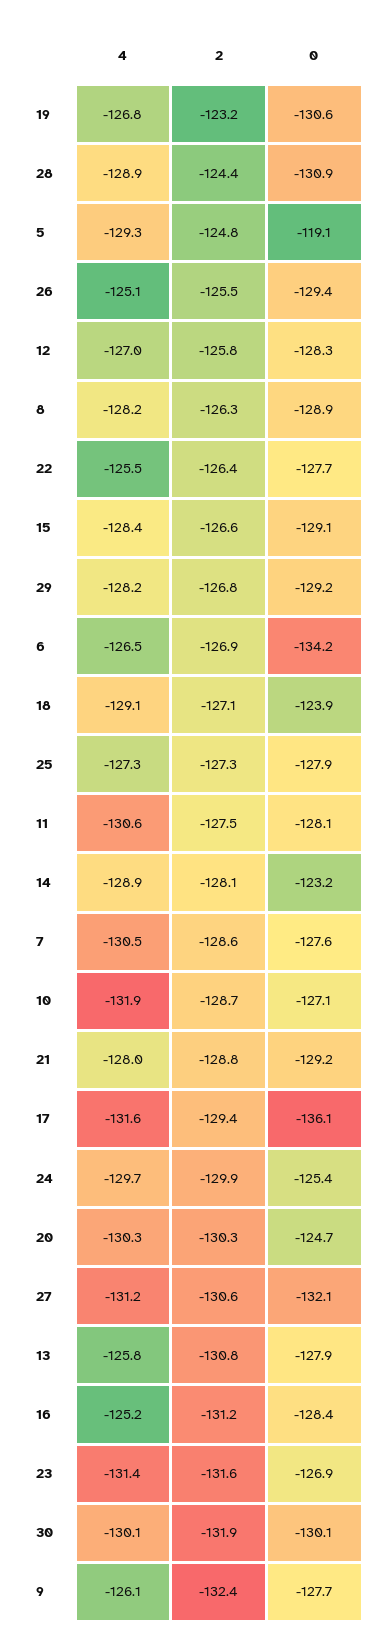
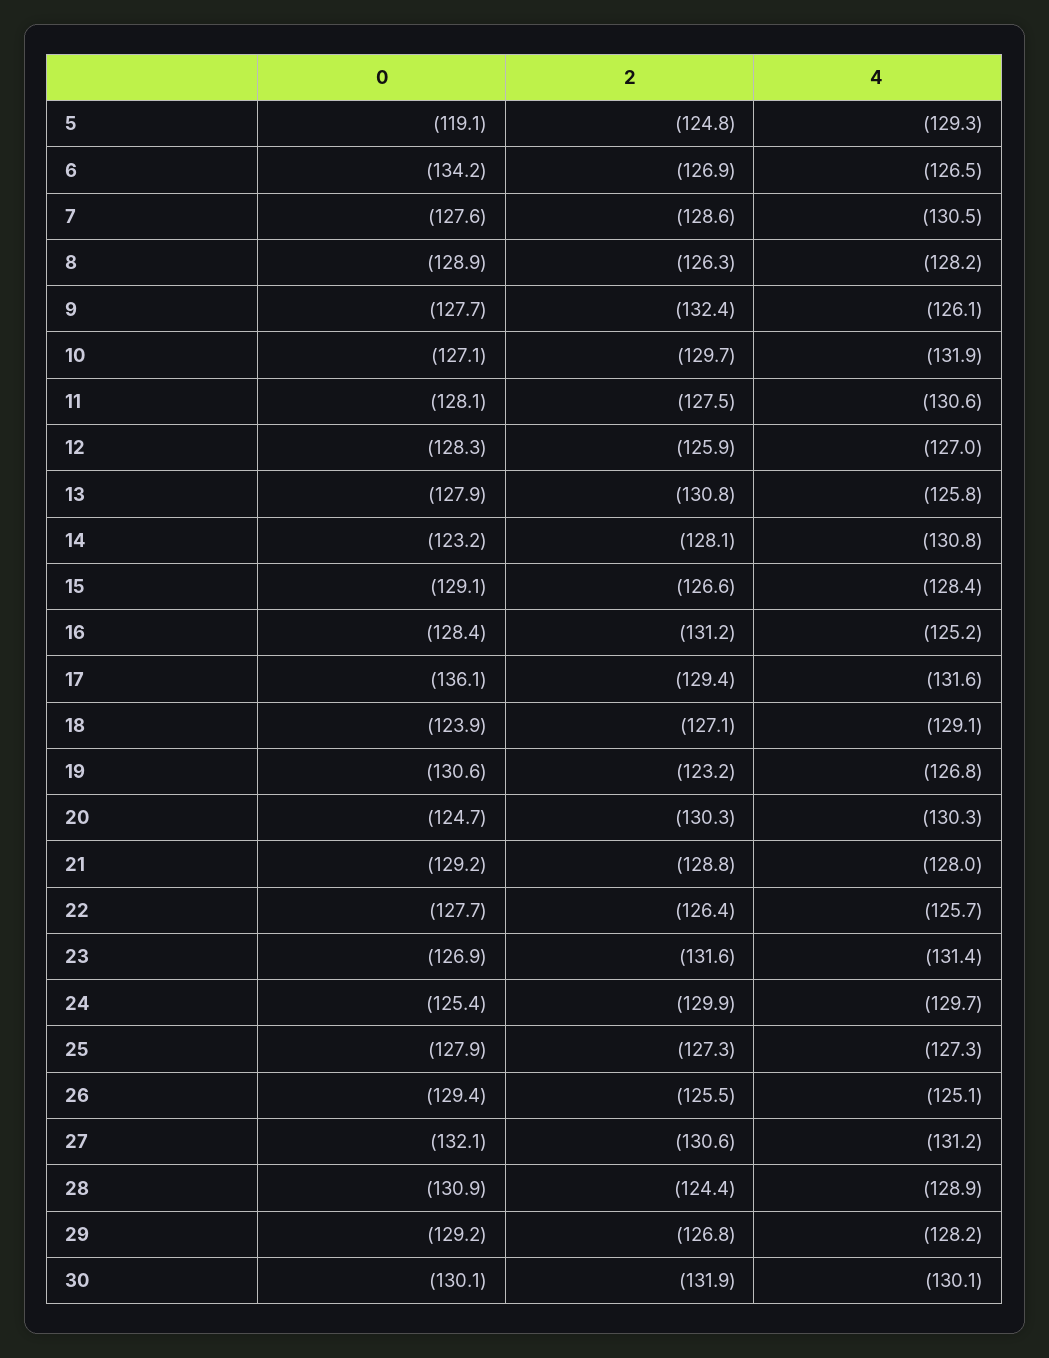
2, 12: -125.8 -> -125.9
4, 22: -125.5 -> -125.7
4, 14: -128.9 -> -130.8
2, 10: -128.7 -> -129.7

